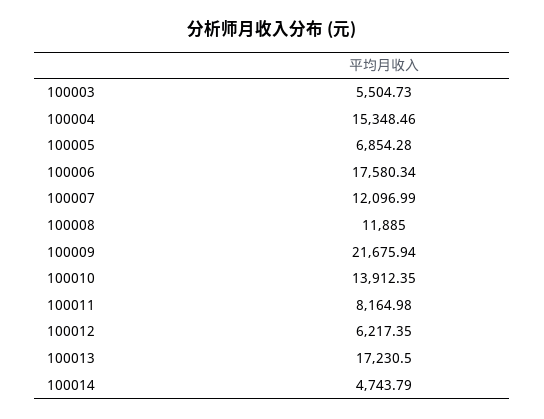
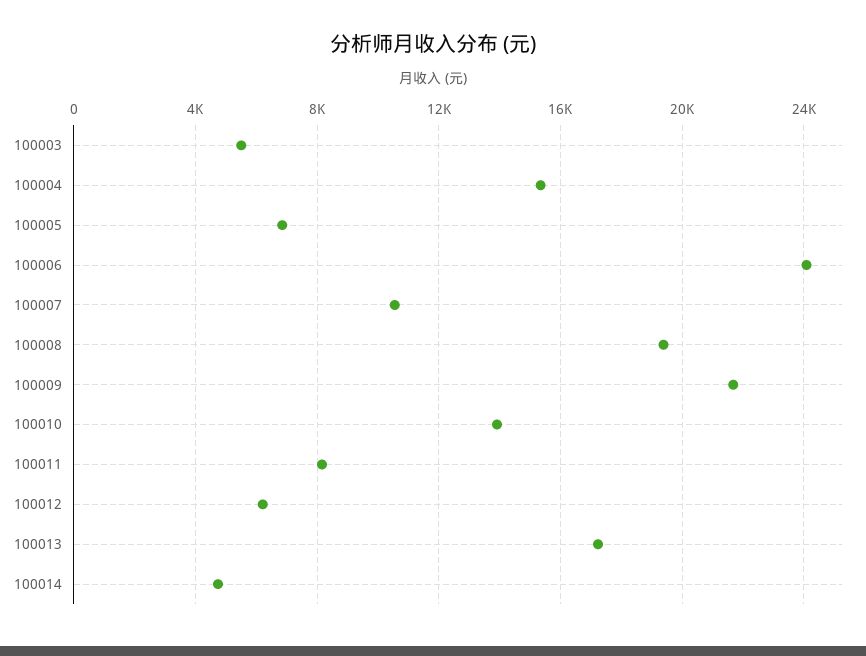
100006: 17580.34 -> 24000
100007: 12096.99 -> 10500
100008: 11885 -> 19500

